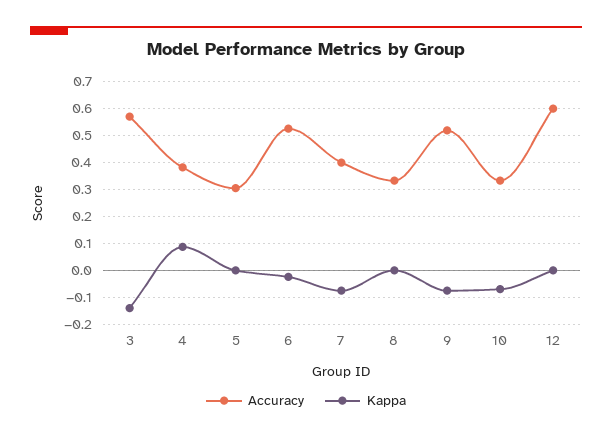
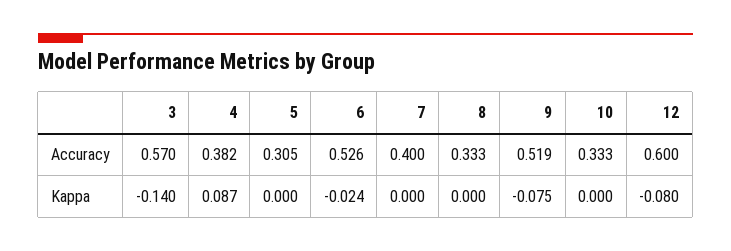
Kappa, 7: -0.075 -> 0
Kappa, 10: -0.075 -> 0
Kappa, 12: 0 -> -0.08

